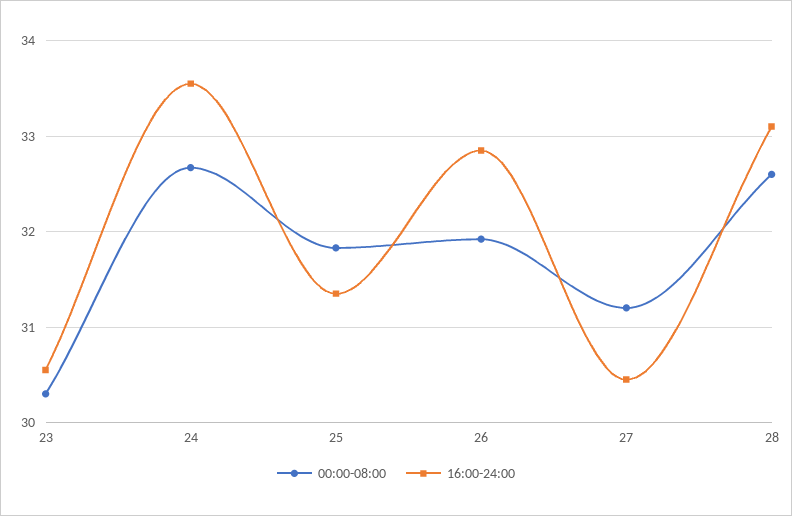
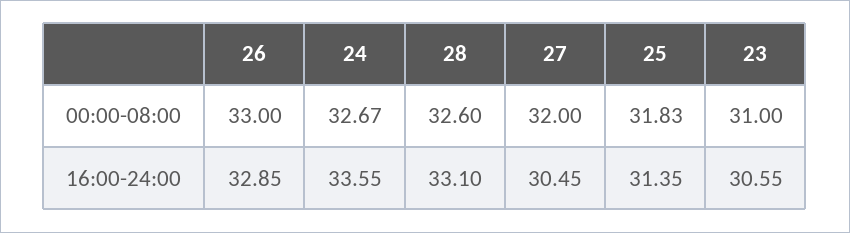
00:00-08:00, 23: 30.3 -> 31
00:00-08:00, 26: 31.9 -> 33
00:00-08:00, 27: 31.2 -> 32

